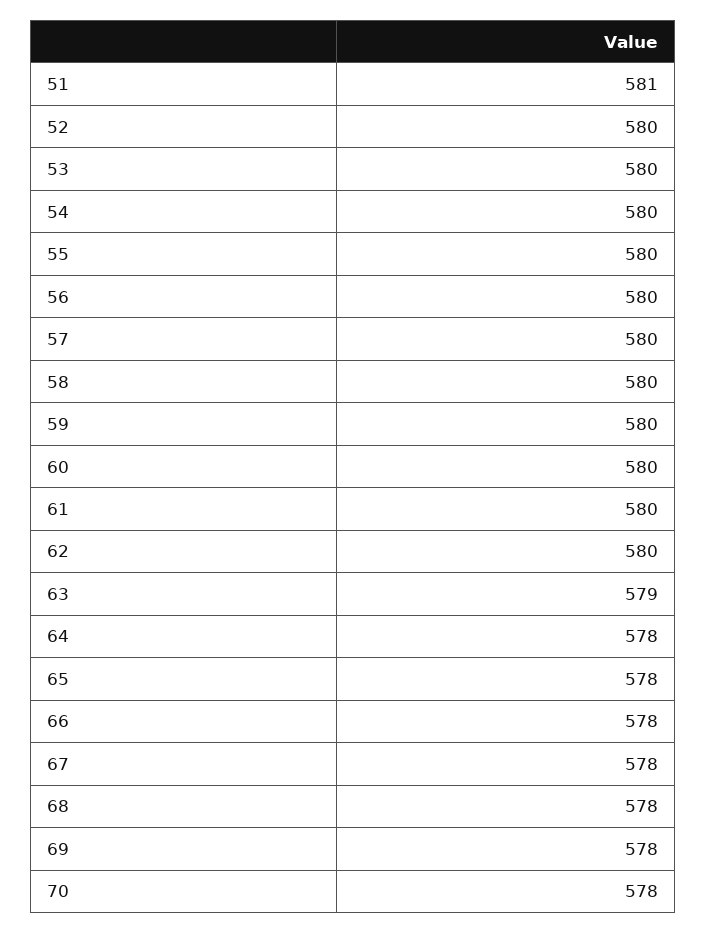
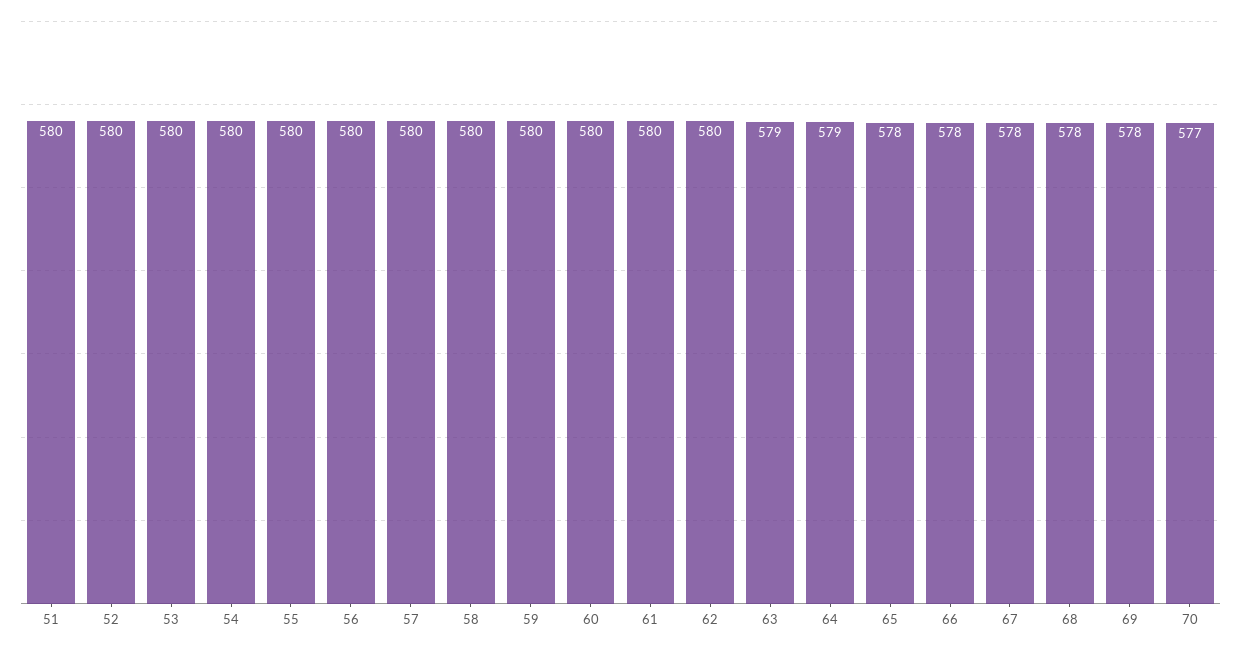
51: 581 -> 580
64: 578 -> 579
70: 578 -> 577

